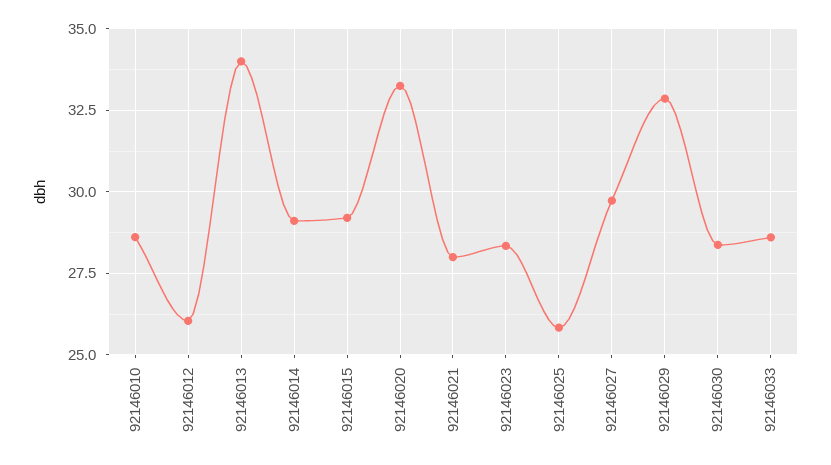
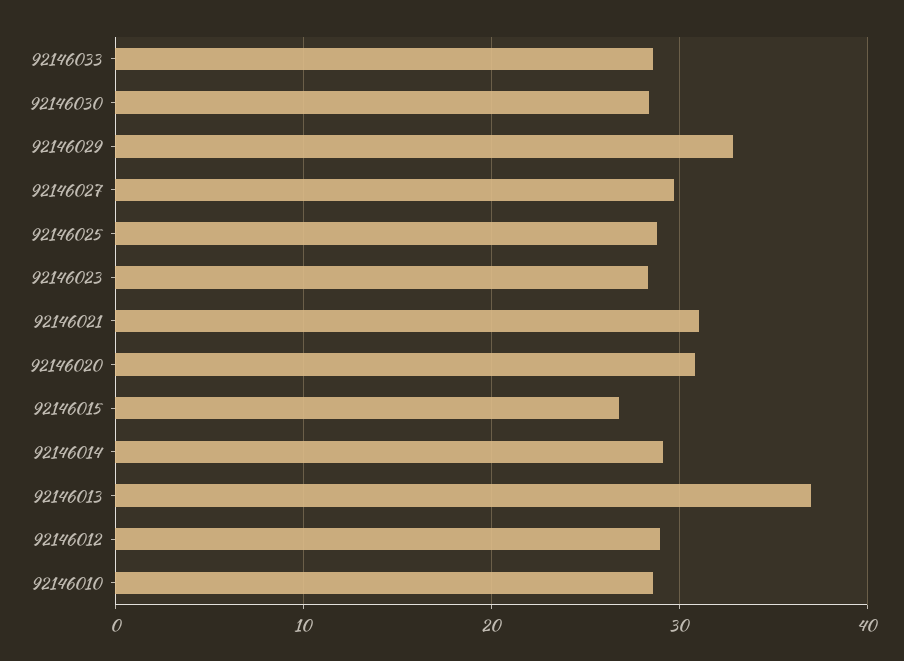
92146012: 26 -> 29
92146013: 34 -> 37
92146015: 29.25 -> 27
92146020: 33.25 -> 31
92146021: 28 -> 31
92146025: 25.75 -> 29

